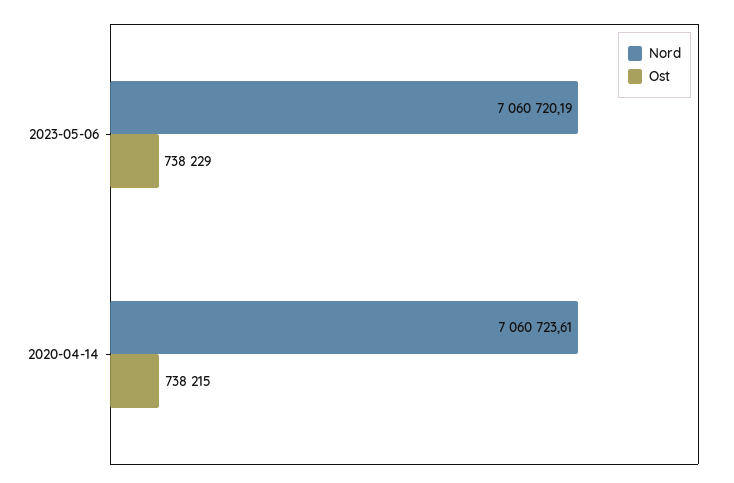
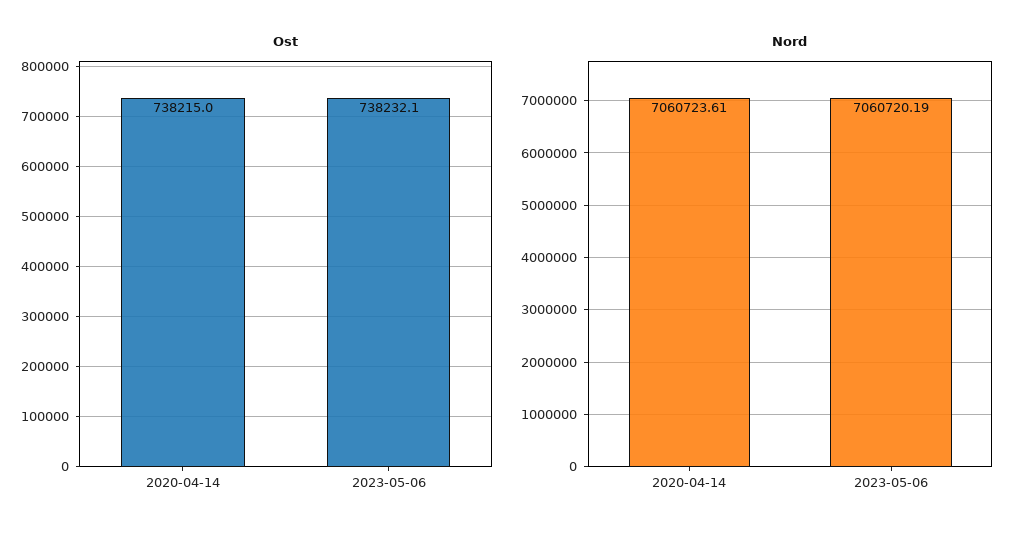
Ost, 2023-05-06: 738229 -> 738232.1

